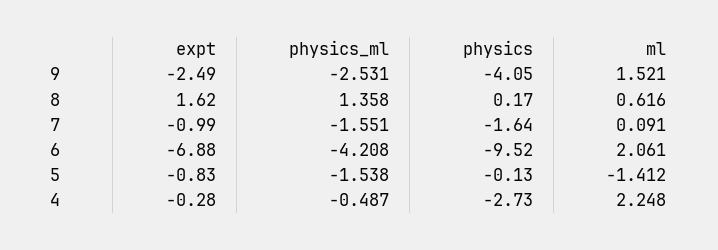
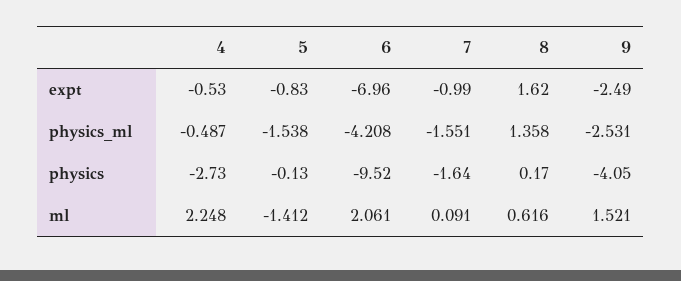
expt, 6: -6.88 -> -6.96
expt, 4: -0.28 -> -0.53

